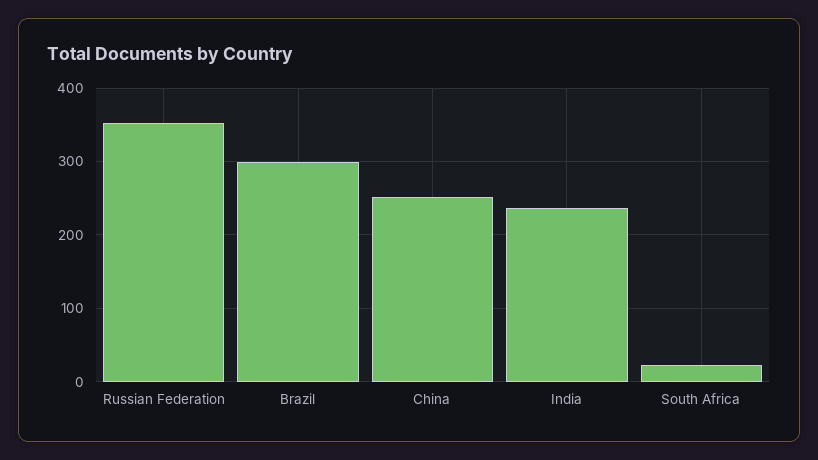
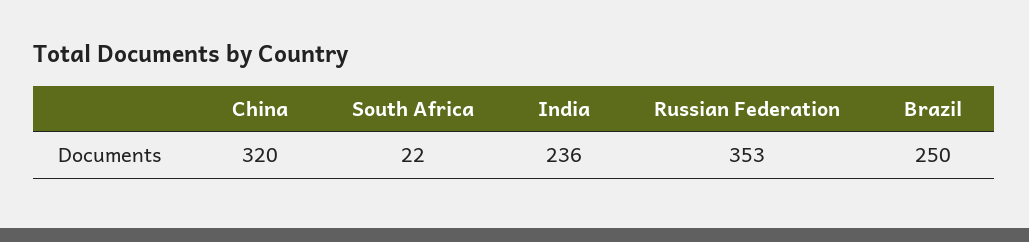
Brazil: 300 -> 250
China: 250 -> 320

